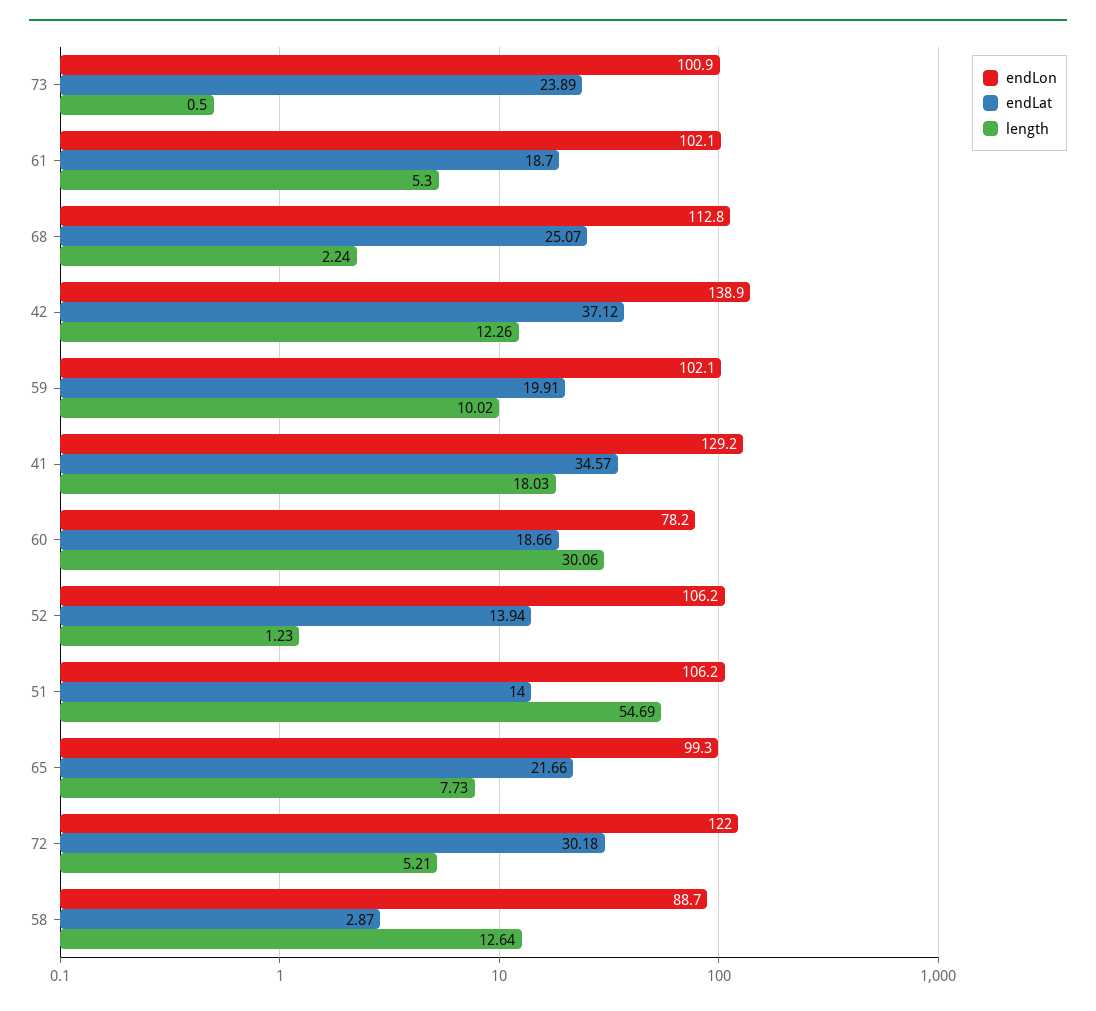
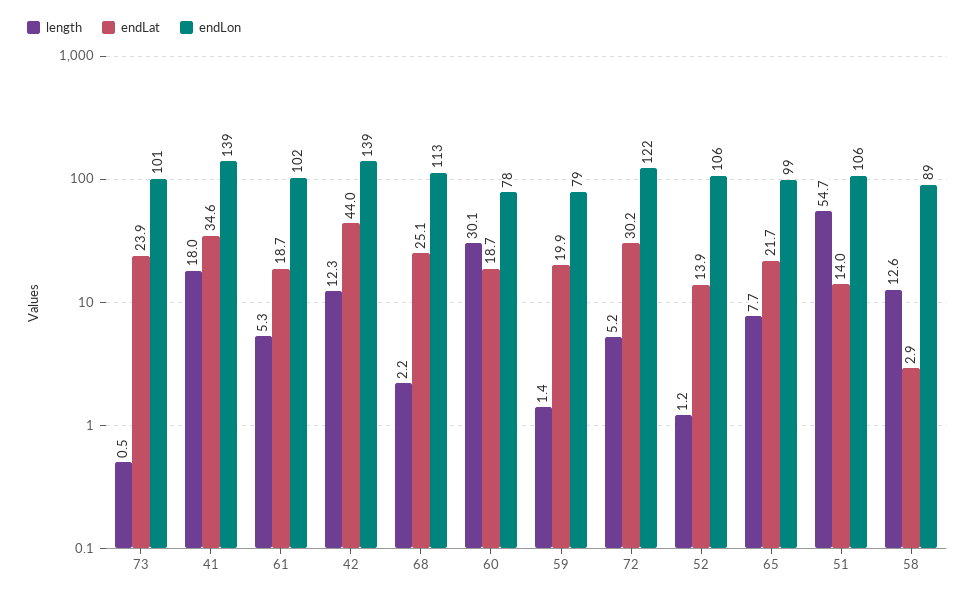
endLat, 42: 37.12 -> 44
endLon, 59: 102.1 -> 79
length, 59: 10.02 -> 1.4
endLon, 41: 129.2 -> 139

